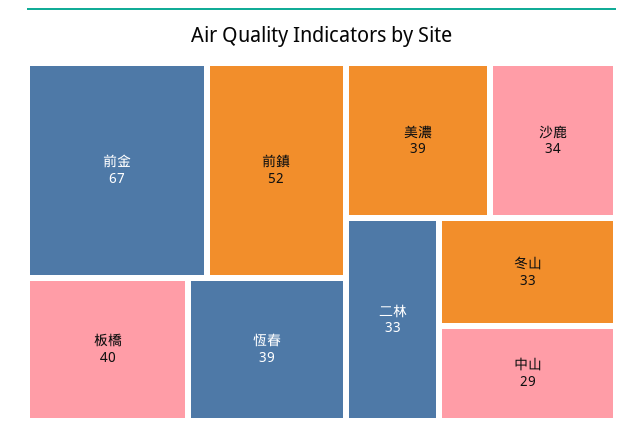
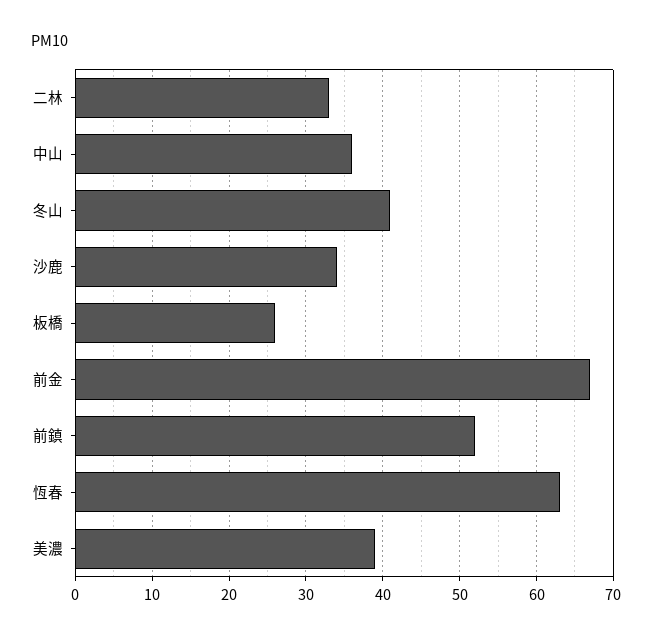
板橋: 40 -> 26
恆春: 39 -> 63
冬山: 33 -> 41
中山: 29 -> 36

